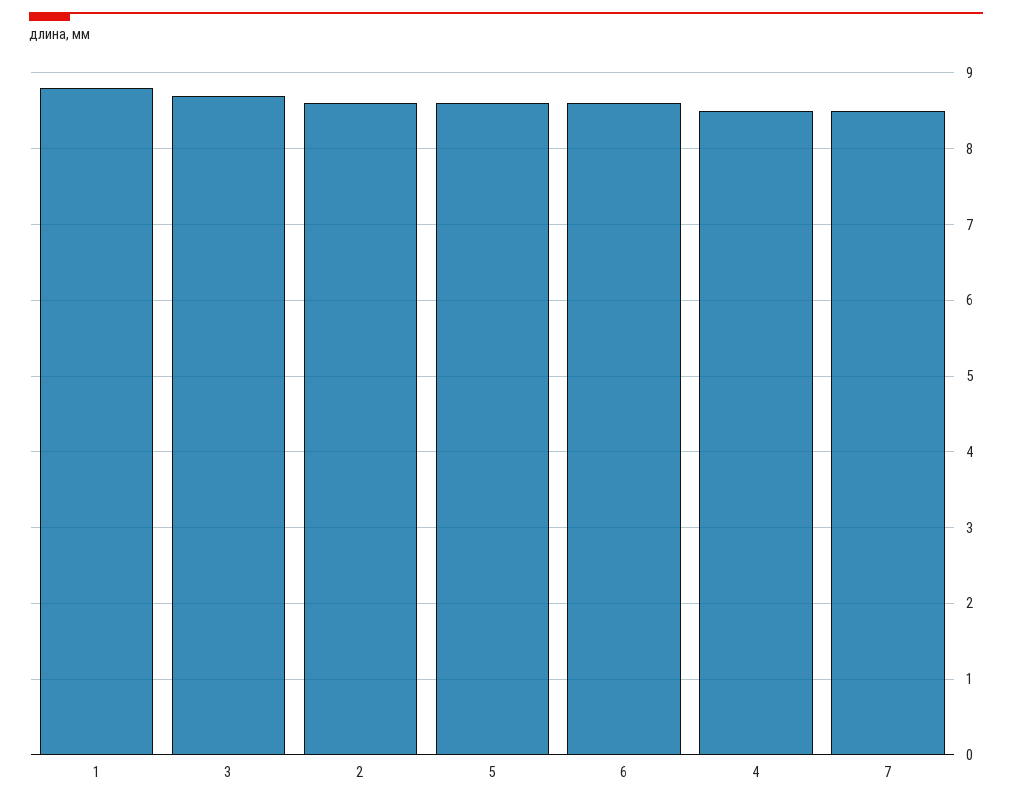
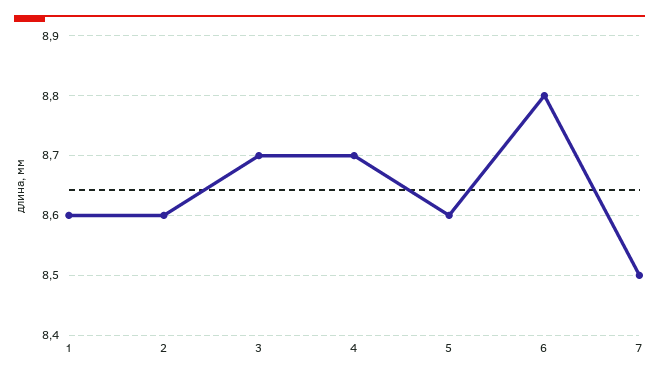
1: 8.8 -> 8.6
6: 8.6 -> 8.8
4: 8.5 -> 8.7

